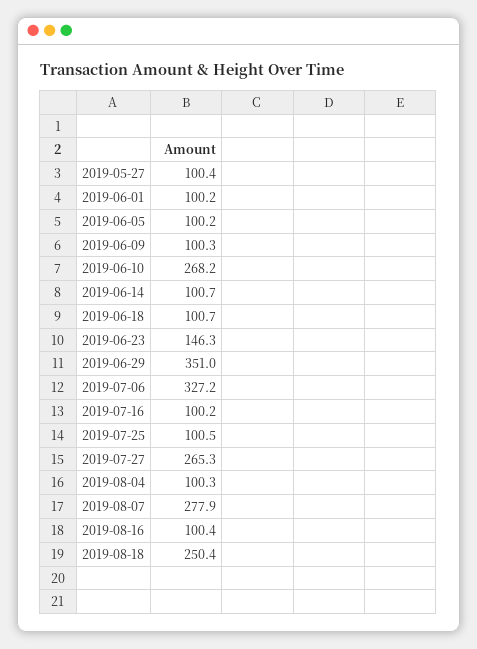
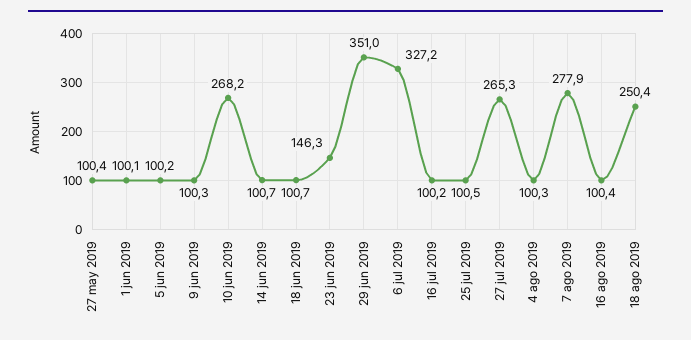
2019-06-01: 100.2 -> 100.1

